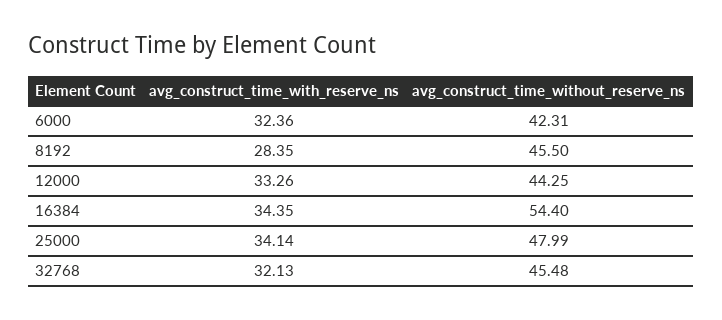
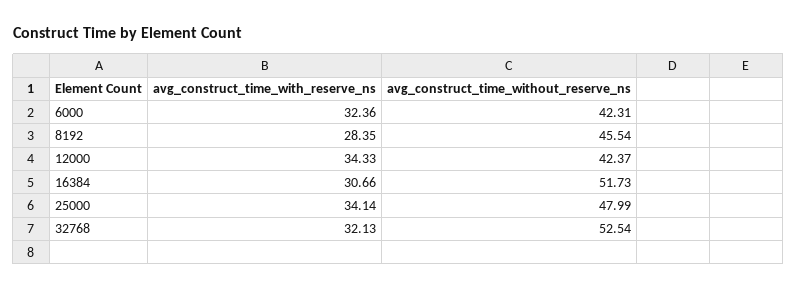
avg_construct_time_without_reserve_ns, 8192: 45.5 -> 45.54
avg_construct_time_with_reserve_ns, 12000: 33.26 -> 34.33
avg_construct_time_without_reserve_ns, 12000: 44.25 -> 42.37
avg_construct_time_with_reserve_ns, 16384: 34.35 -> 30.66
avg_construct_time_without_reserve_ns, 16384: 54.4 -> 51.73
avg_construct_time_without_reserve_ns, 32768: 45.48 -> 52.54

